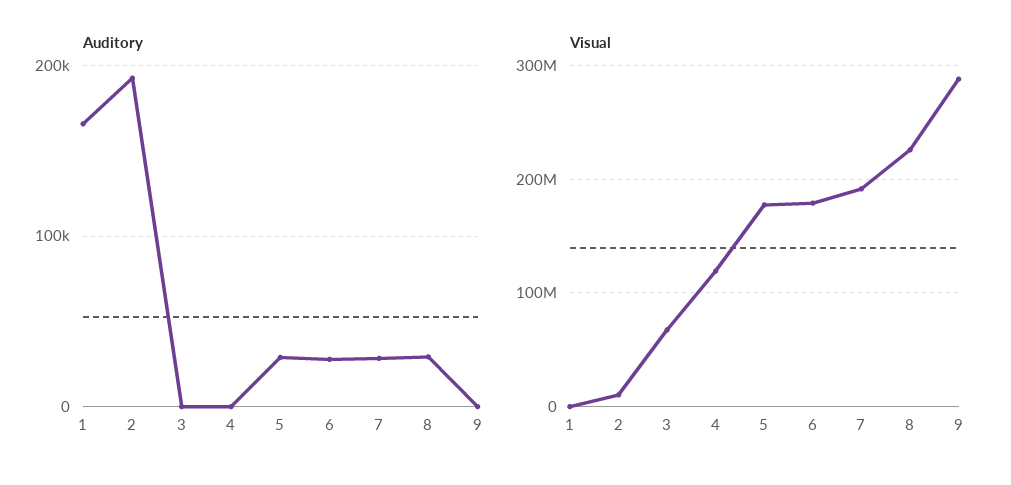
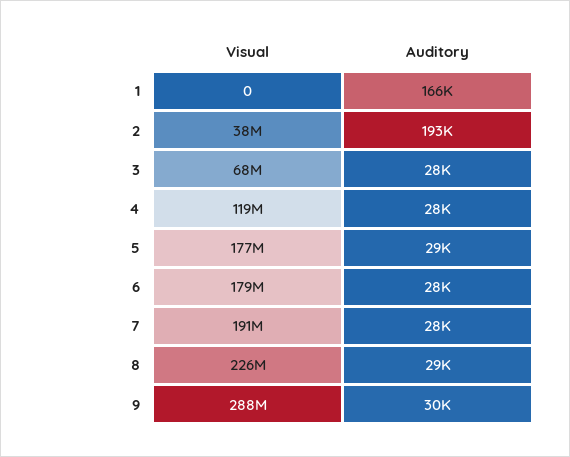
Auditory, 3: 0 -> 28000
Auditory, 4: 0 -> 28000
Auditory, 9: 0 -> 30000
Visual, 2: 10000000 -> 38000000

